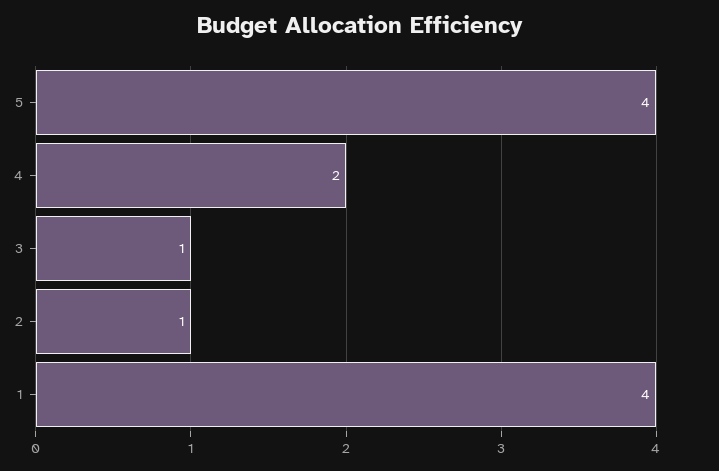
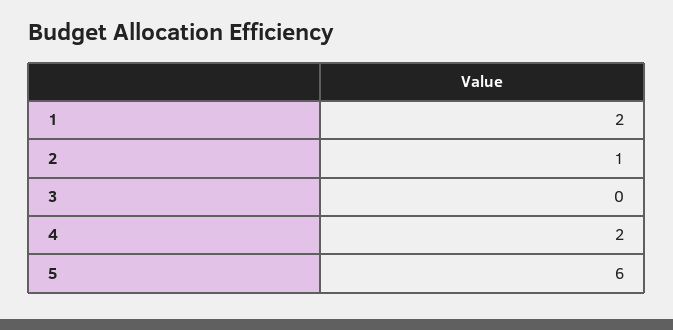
5: 4 -> 6
3: 1 -> 0
1: 4 -> 2

